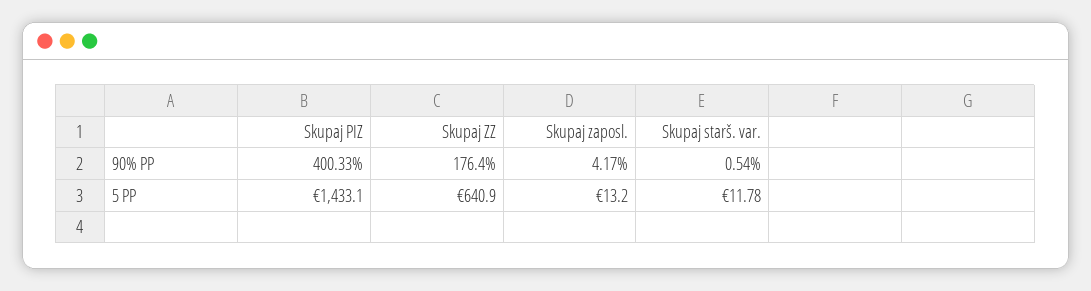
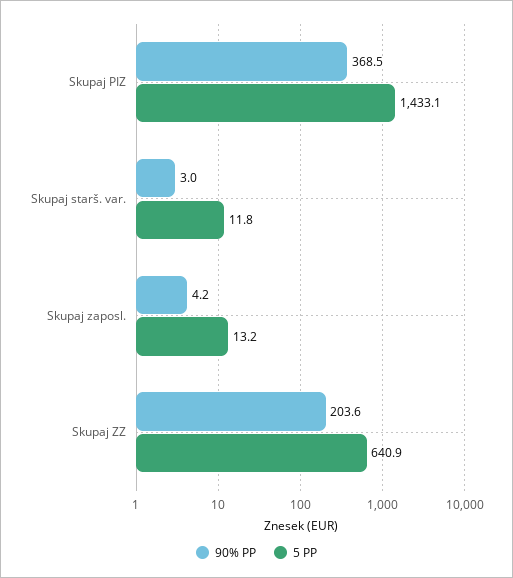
90% PP, Skupaj PIZ: 400.33 -> 368.5
90% PP, Skupaj ZZ: 176.4 -> 203.6
90% PP, Skupaj starš. var.: 0.54 -> 3

